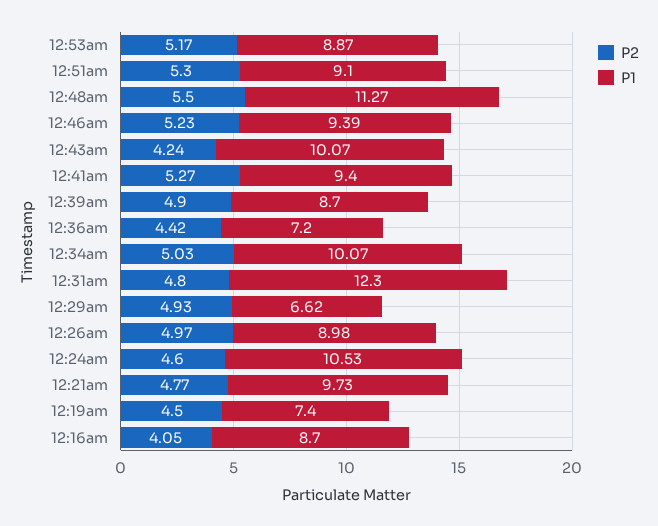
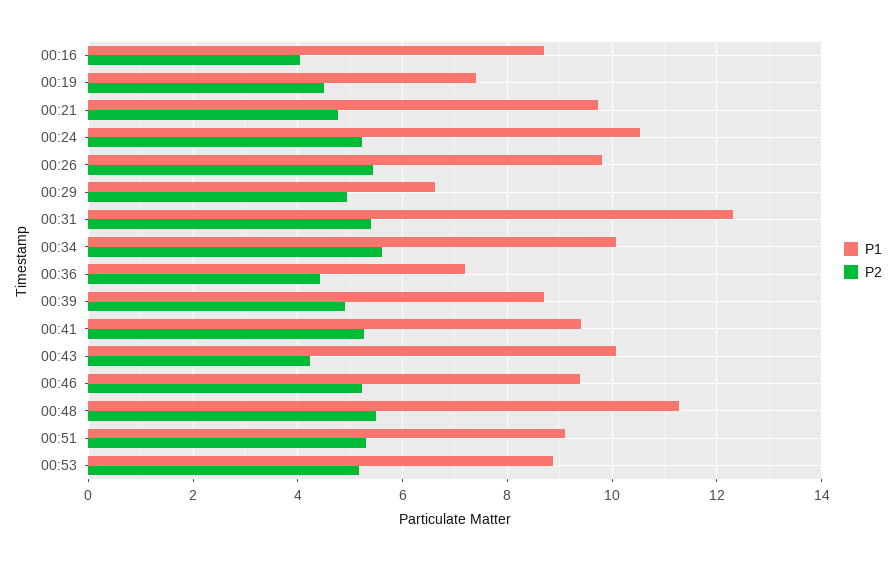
P2, 12:34am: 5.03 -> 5.6
P2, 12:31am: 4.8 -> 5.4
P2, 12:26am: 4.97 -> 5.4
P1, 12:26am: 8.98 -> 9.8
P2, 12:24am: 4.6 -> 5.2

